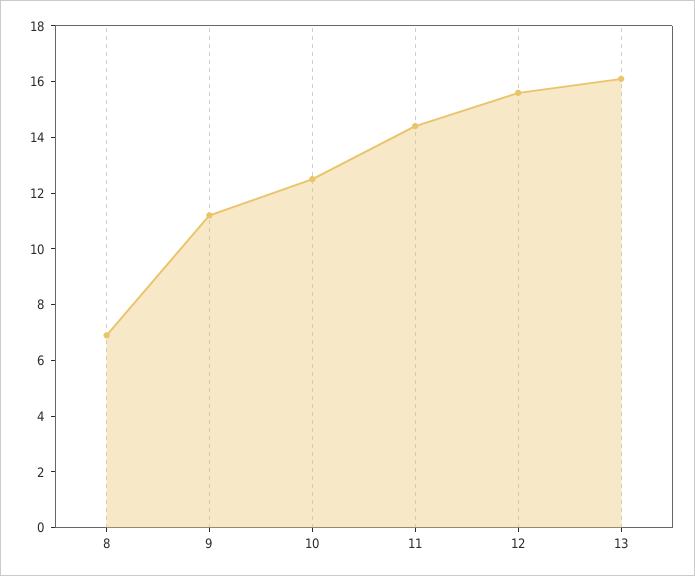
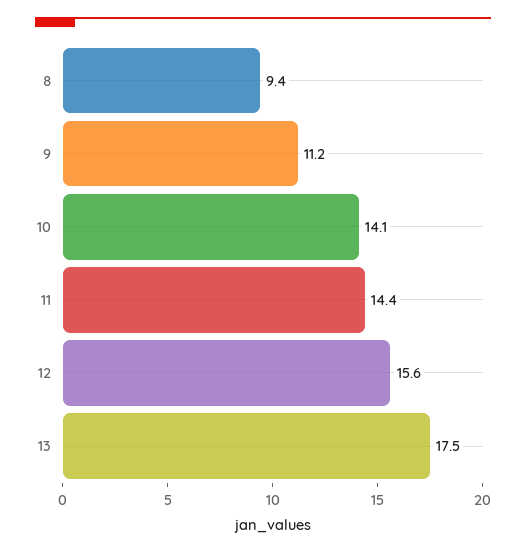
8: 7 -> 9.4
10: 12.5 -> 14.1
13: 16 -> 17.5

